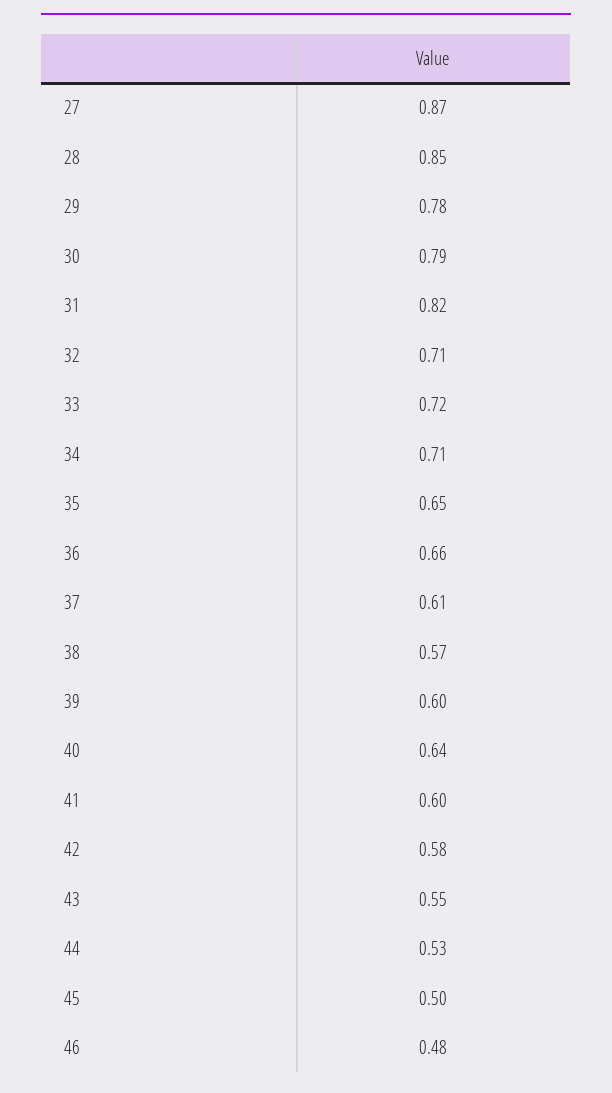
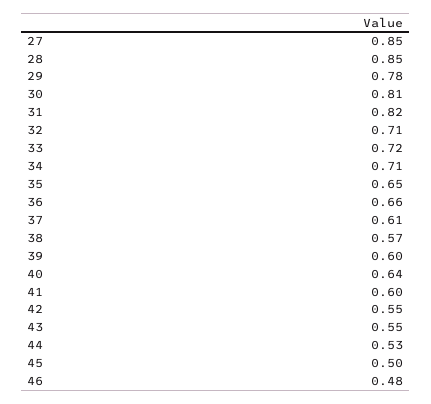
27: 0.87 -> 0.85
30: 0.79 -> 0.81
42: 0.58 -> 0.55

